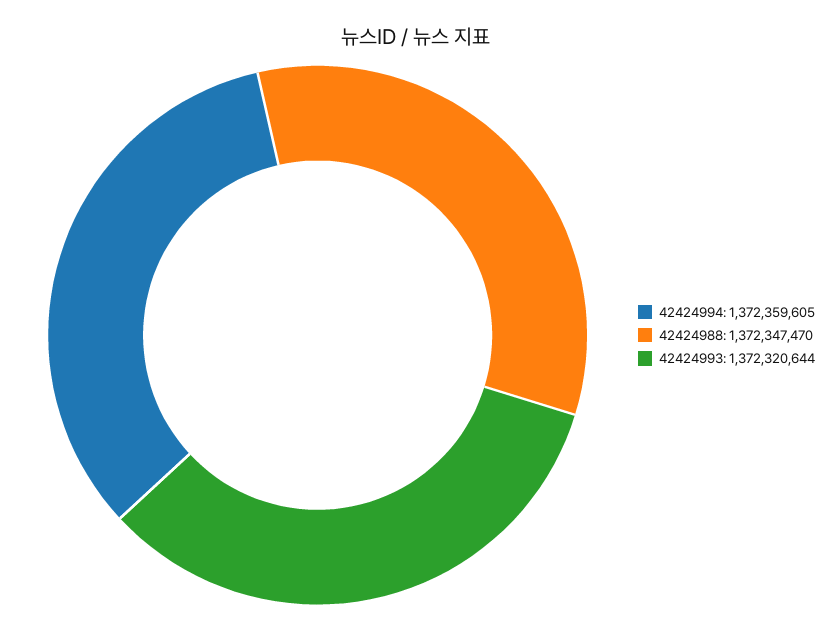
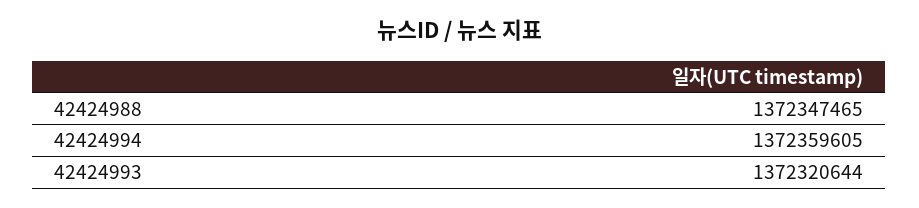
42424988: 1372347470 -> 1372347465

